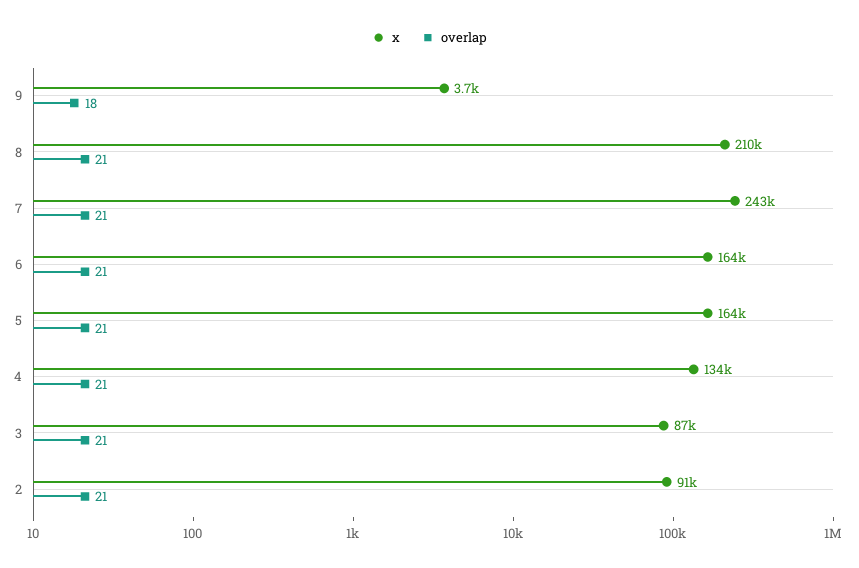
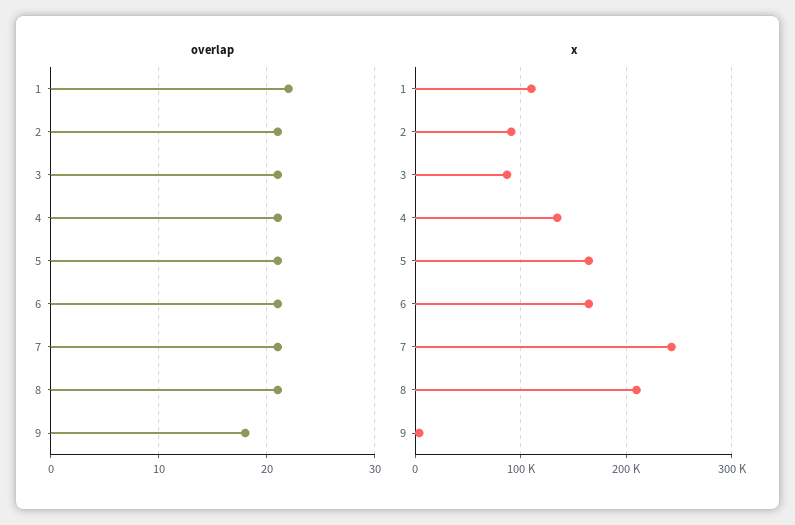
overlap, 1: none -> 22
x, 1: none -> 110000

